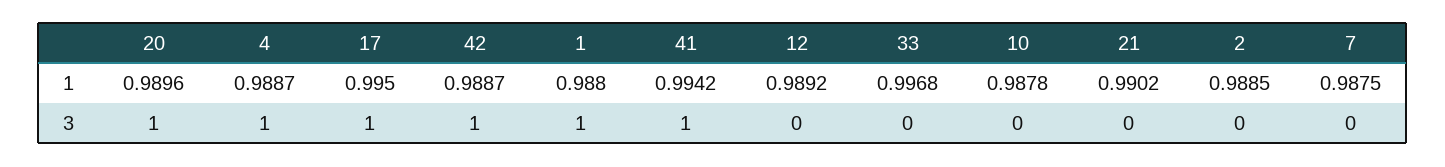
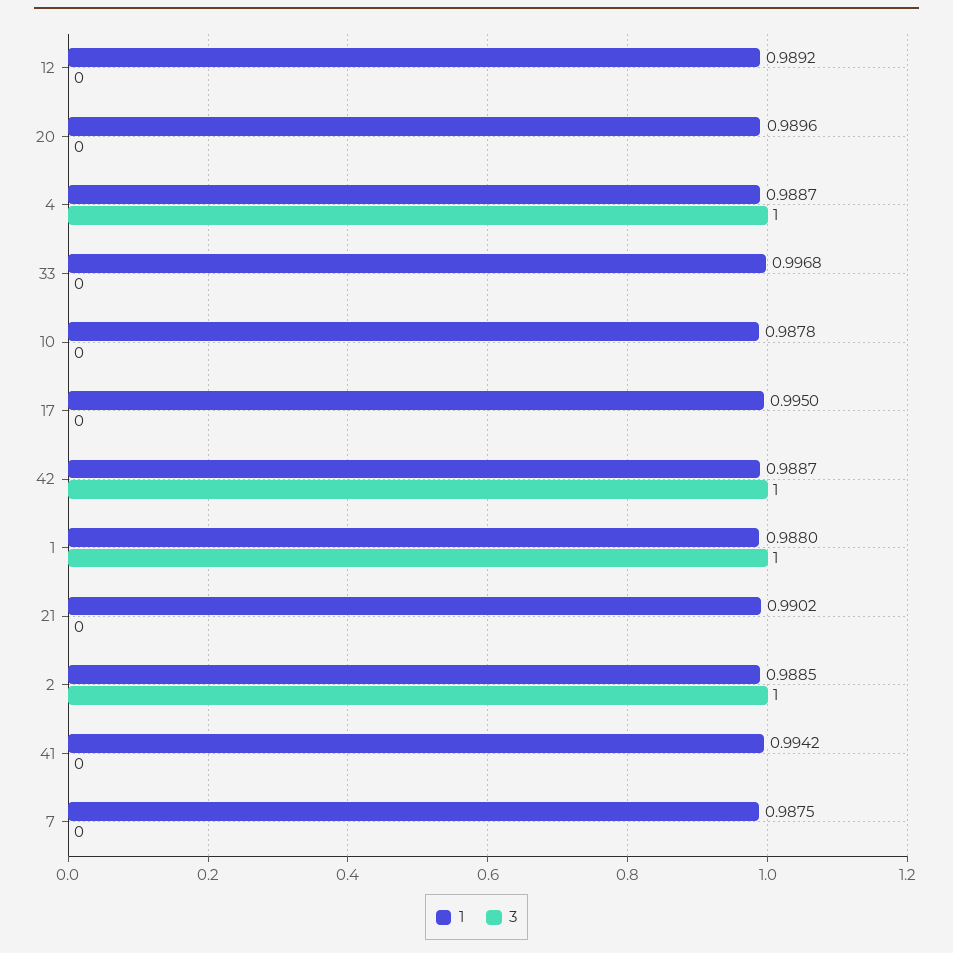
3, 20: 1 -> 0
3, 17: 1 -> 0
3, 41: 1 -> 0
3, 2: 0 -> 1

